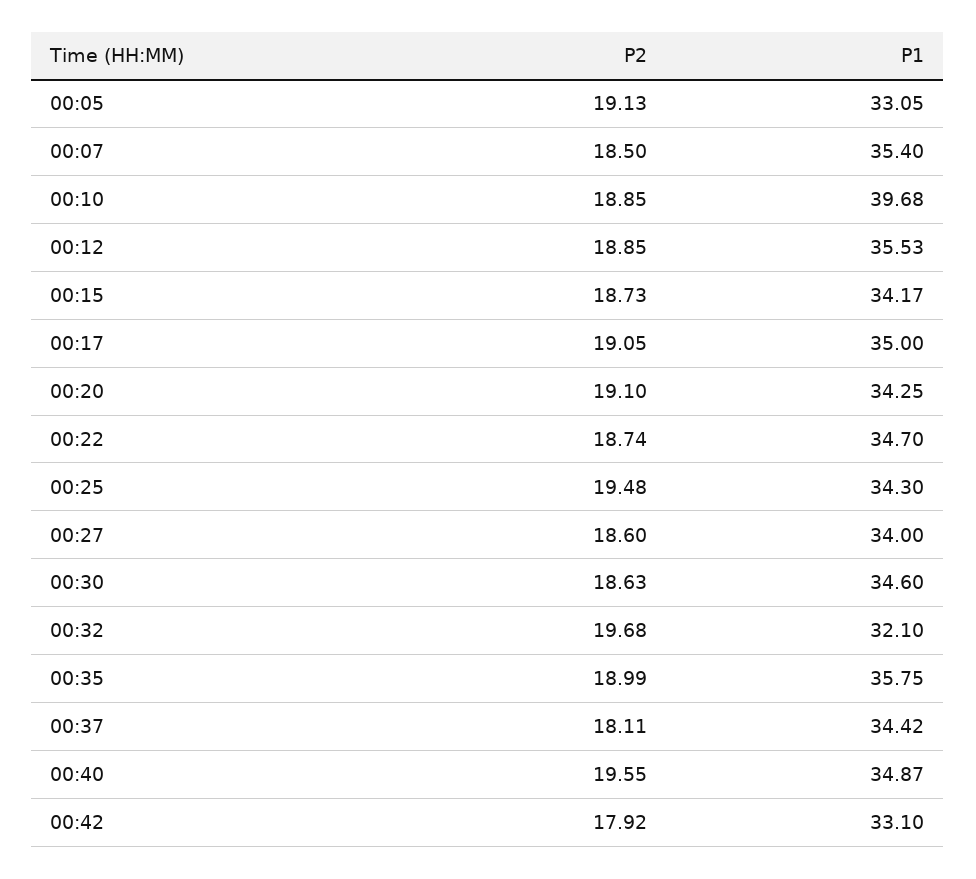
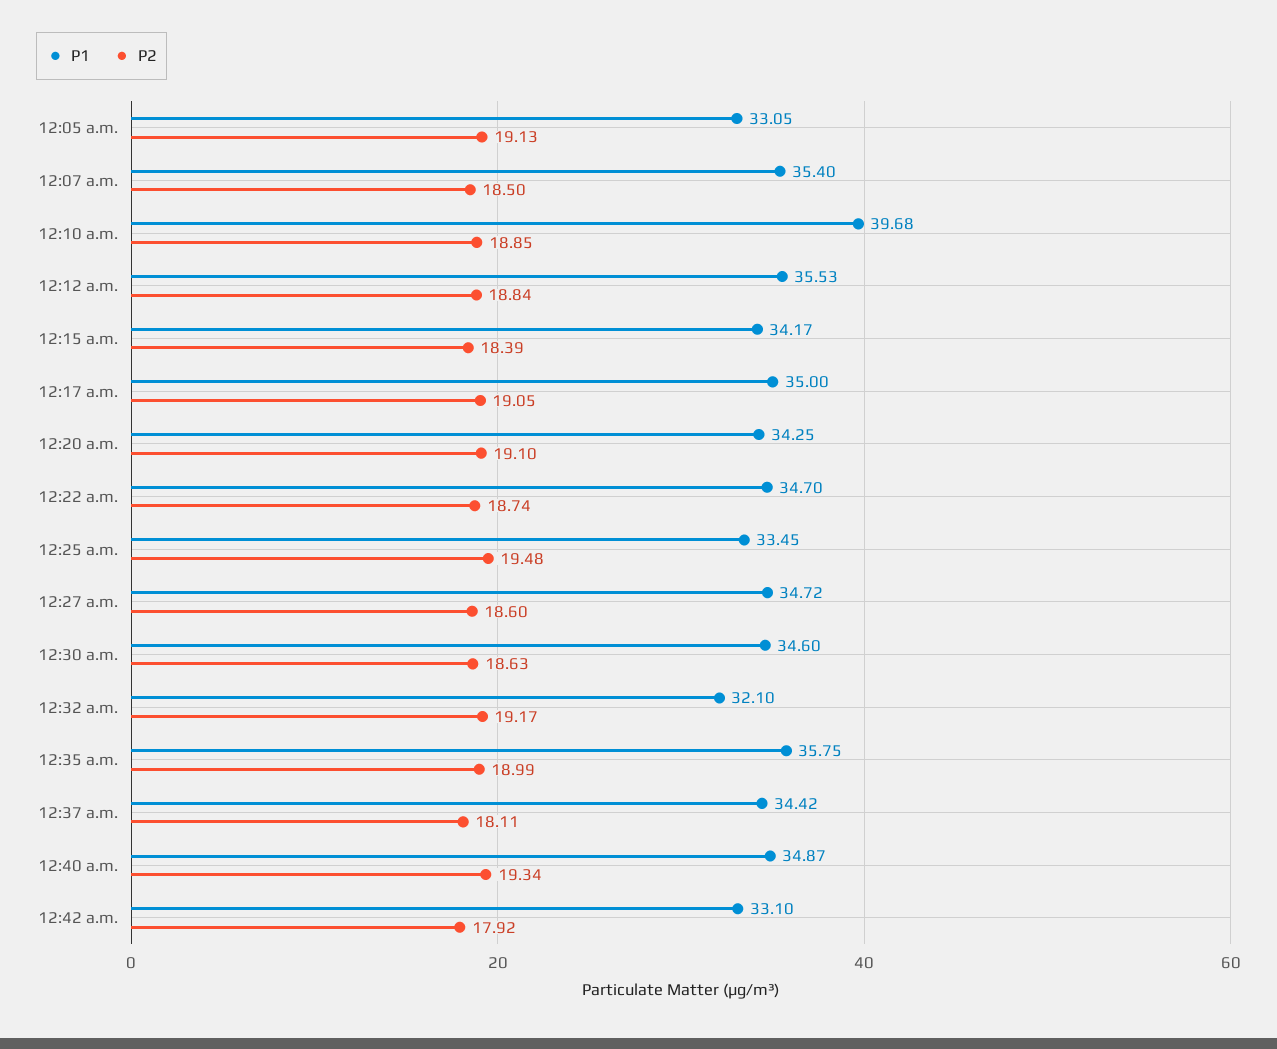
P2, 00:12: 18.85 -> 18.84
P2, 00:15: 18.73 -> 18.39
P1, 00:25: 34.3 -> 33.45
P1, 00:27: 34 -> 34.72
P2, 00:32: 19.68 -> 19.17
P2, 00:40: 19.55 -> 19.34

